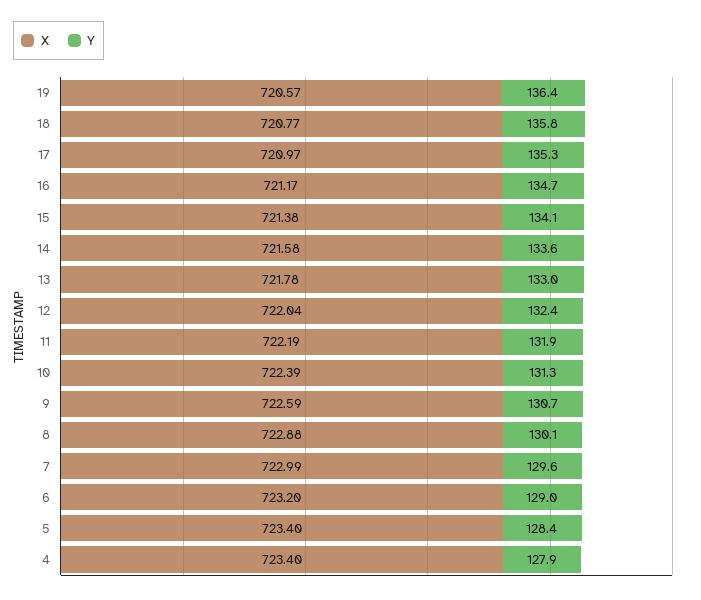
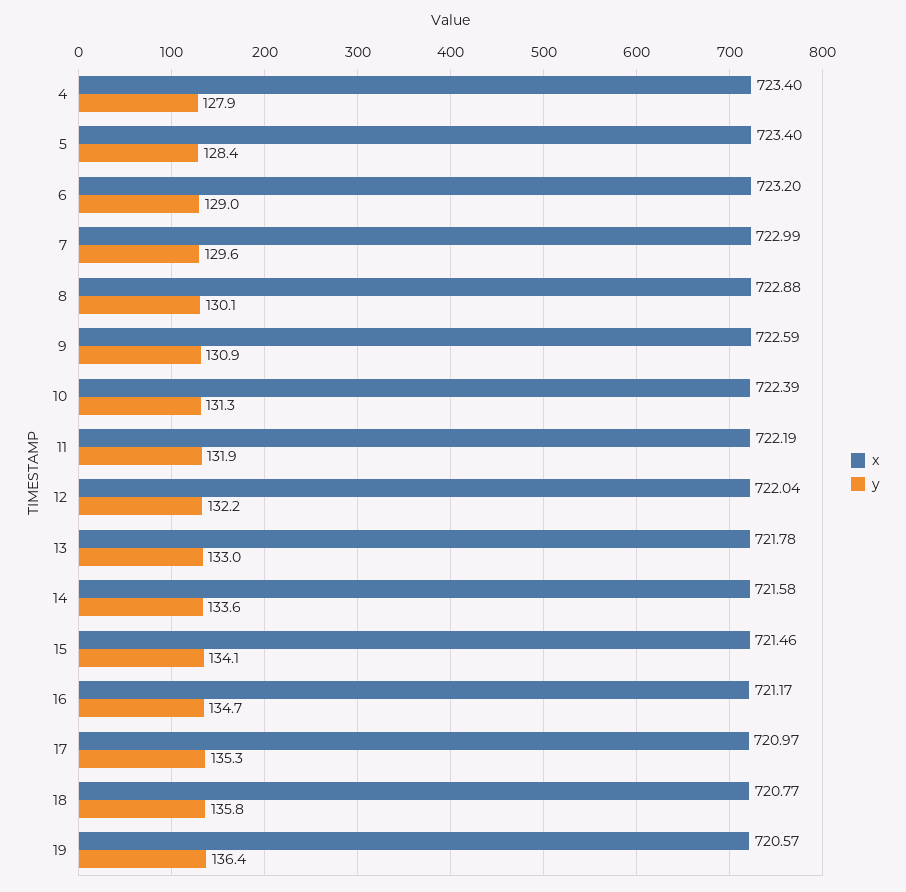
X, 15: 721.38 -> 721.46
Y, 12: 132.4 -> 132.2
Y, 9: 130.7 -> 130.9

